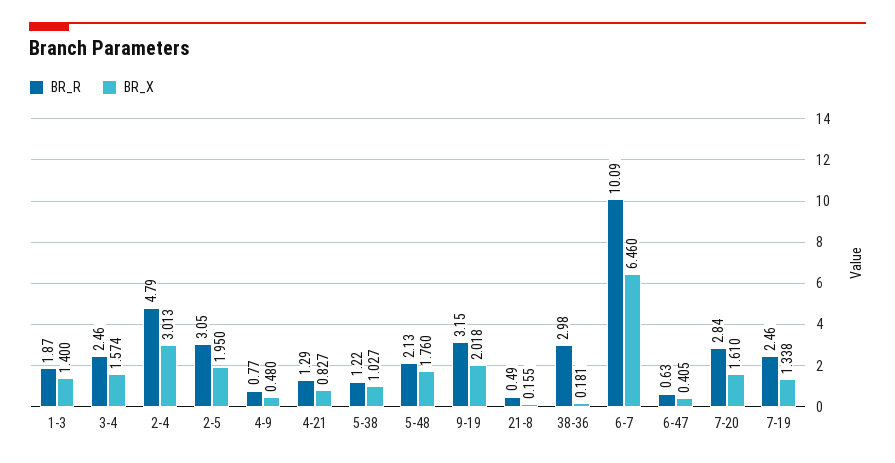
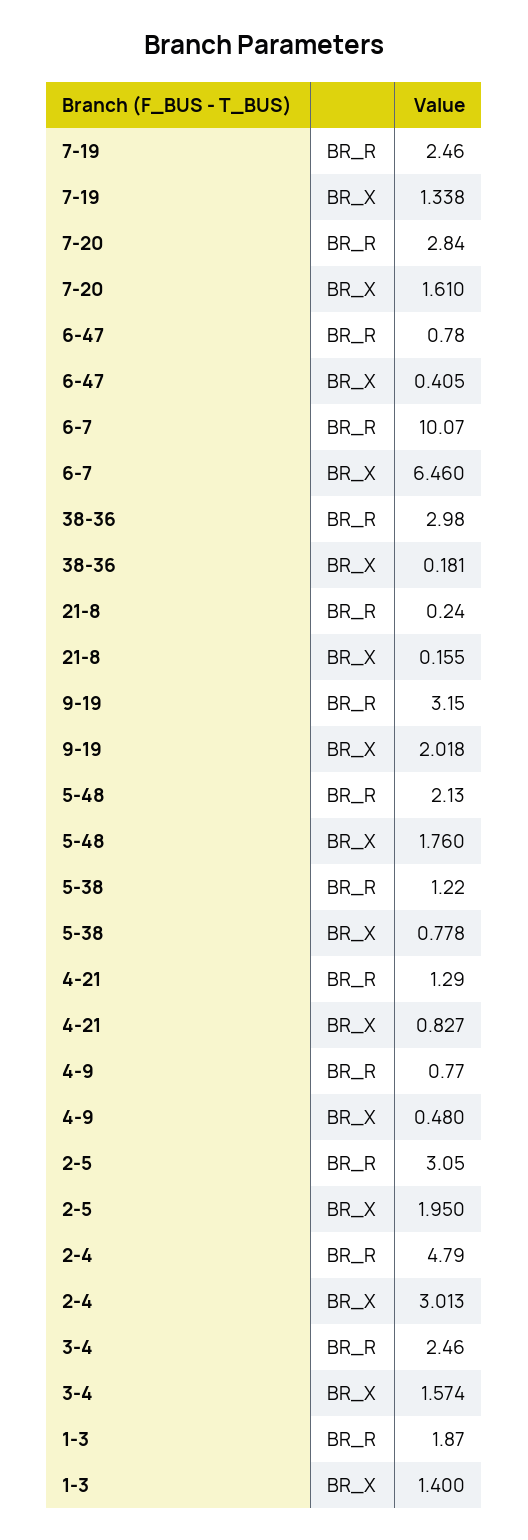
BR_X, 5-38: 1.027 -> 0.778
BR_R, 21-8: 0.49 -> 0.24
BR_R, 6-7: 10.09 -> 10.07
BR_R, 6-47: 0.63 -> 0.78

